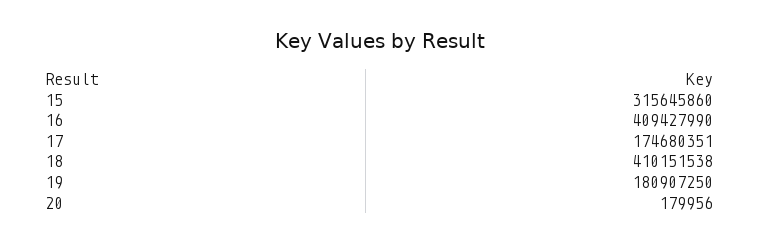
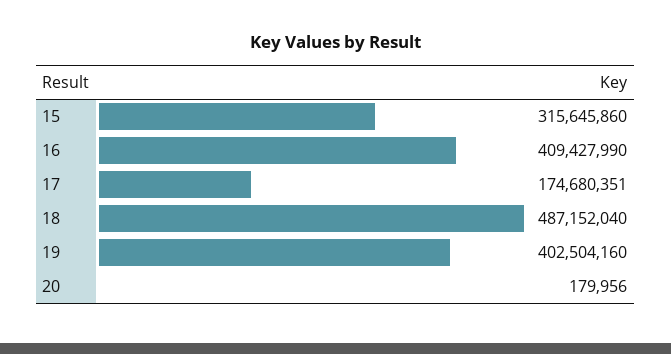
18: 410151538 -> 487152040
19: 180907250 -> 402504160

